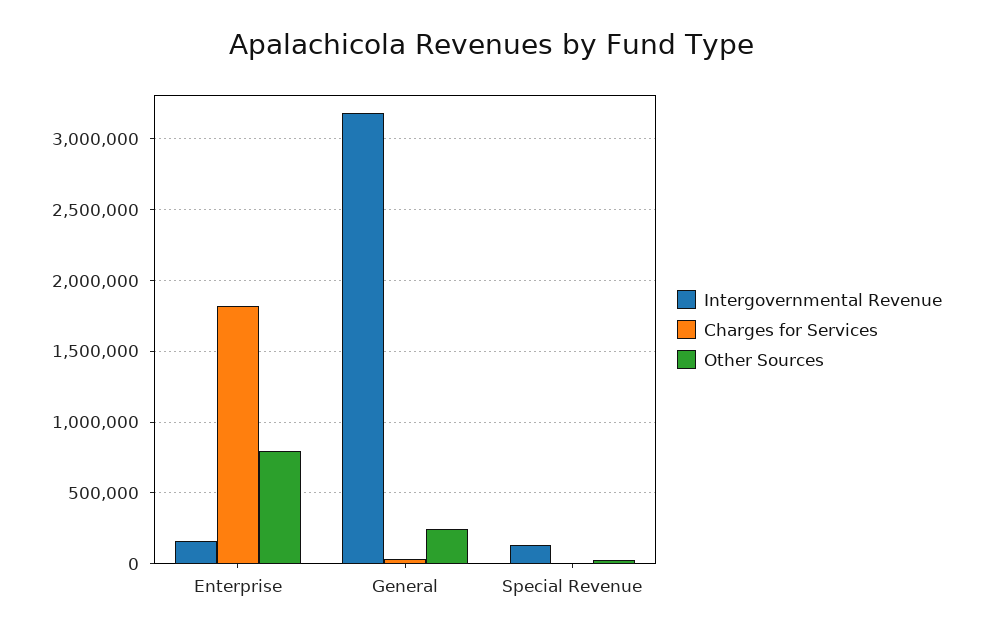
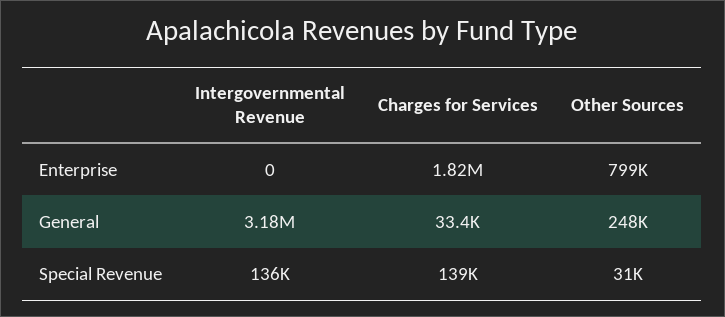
Intergovernmental Revenue, Enterprise: 150000 -> 0
Charges for Services, Special Revenue: 0 -> 139000

